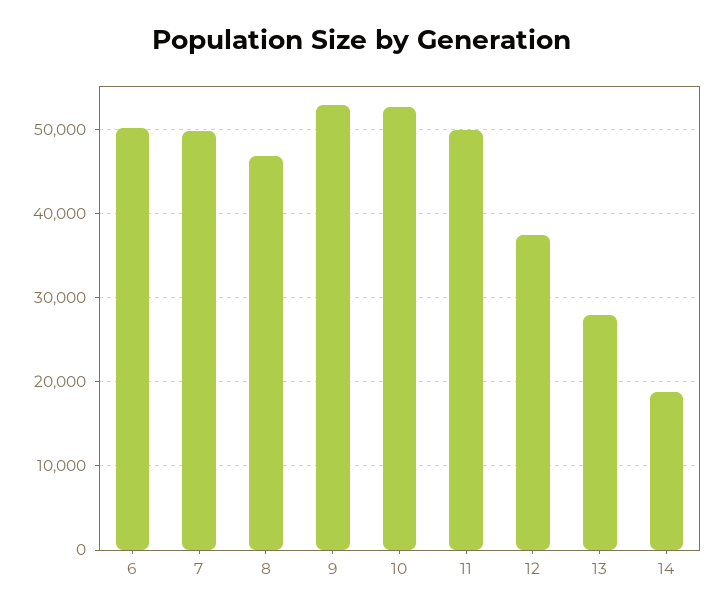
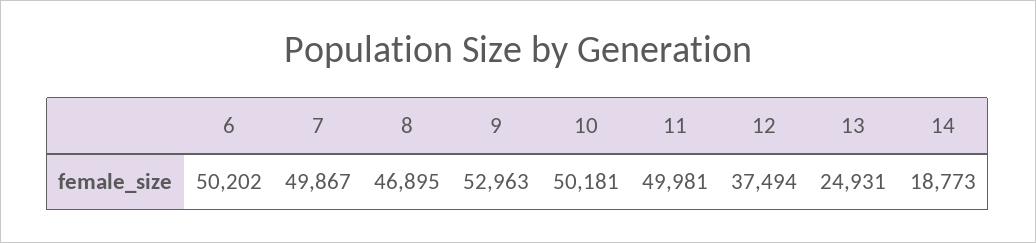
10: 53000 -> 50181
13: 28000 -> 24931

